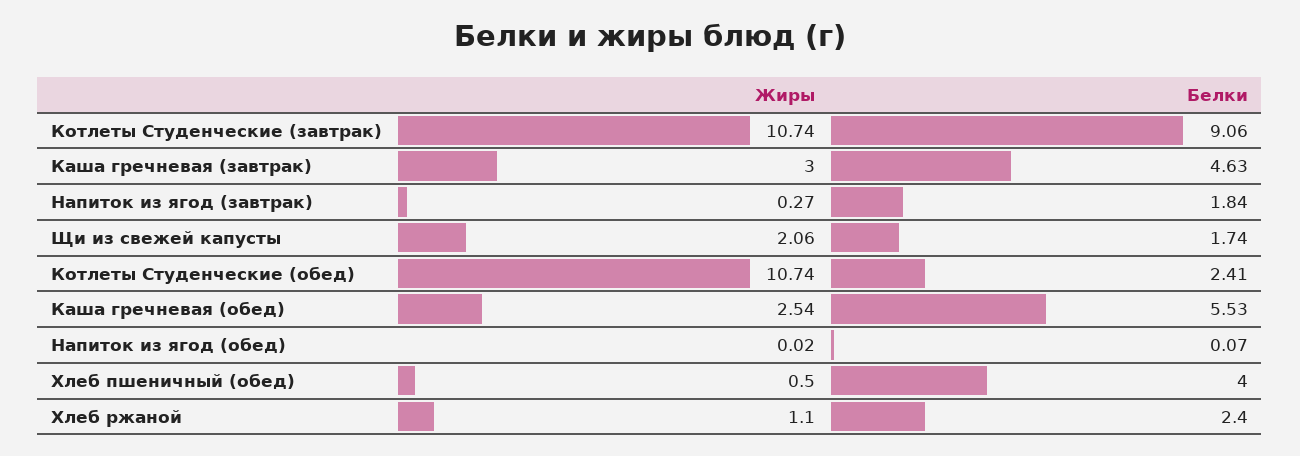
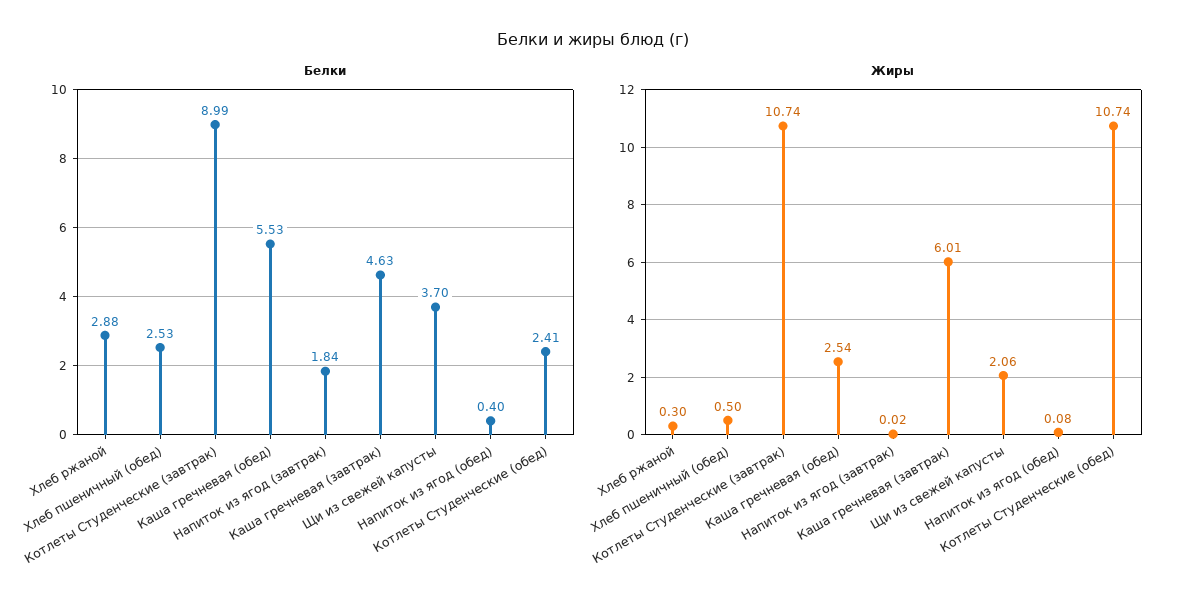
Белки, Котлеты Студенческие (завтрак): 9.06 -> 8.99
Жиры, Каша гречневая (завтрак): 3 -> 6.01
Жиры, Напиток из ягод (завтрак): 0.27 -> 0.02
Белки, Щи из свежей капусты: 1.74 -> 3.7
Жиры, Напиток из ягод (обед): 0.02 -> 0.08
Белки, Напиток из ягод (обед): 0.07 -> 0.4
Белки, Хлеб пшеничный (обед): 4 -> 2.53
Жиры, Хлеб ржаной: 1.1 -> 0.3
Белки, Хлеб ржаной: 2.4 -> 2.88

